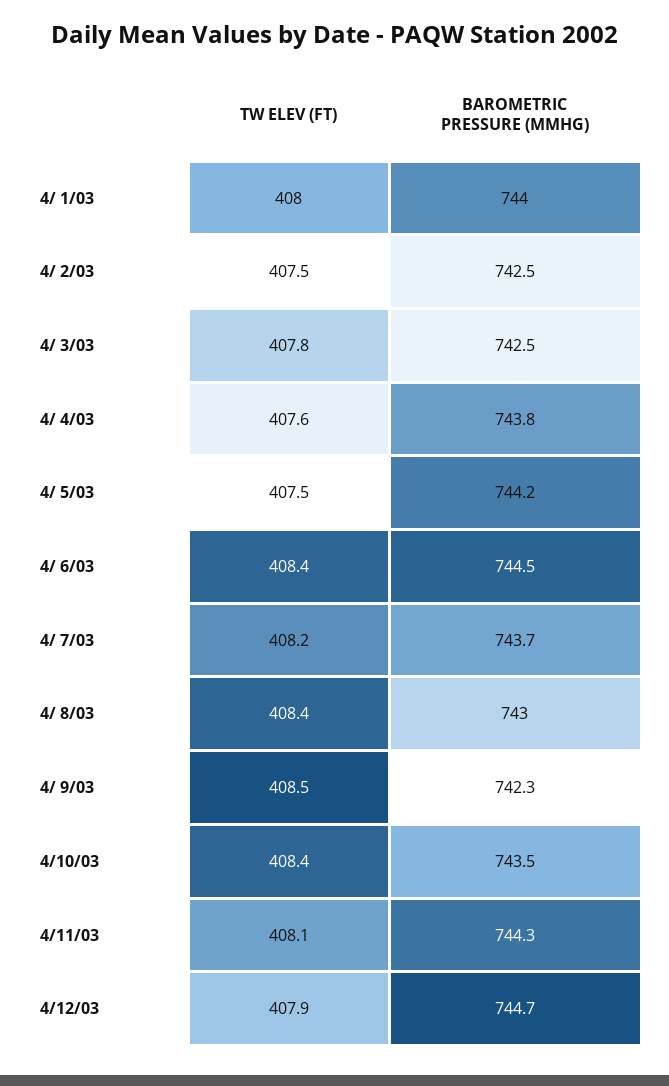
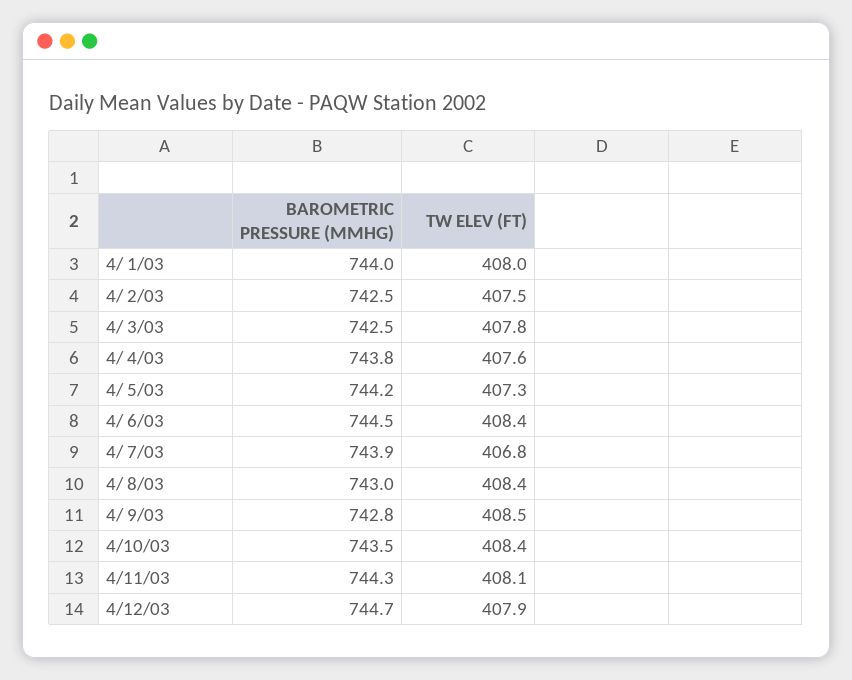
TW ELEV (FT), 4/ 5/03: 407.5 -> 407.3
TW ELEV (FT), 4/ 7/03: 408.2 -> 406.8
BAROMETRIC PRESSURE (MMHG), 4/ 7/03: 743.7 -> 743.9
BAROMETRIC PRESSURE (MMHG), 4/ 9/03: 742.3 -> 742.8

